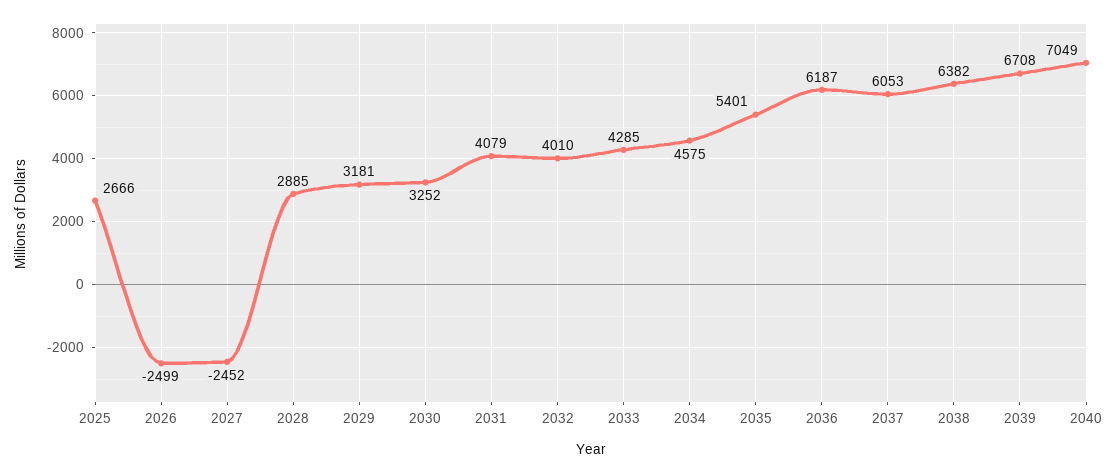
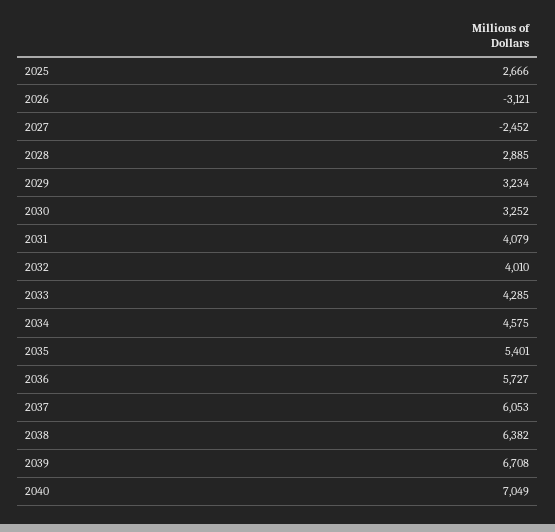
2026: -2499 -> -3121
2029: 3181 -> 3234
2036: 6187 -> 5727

